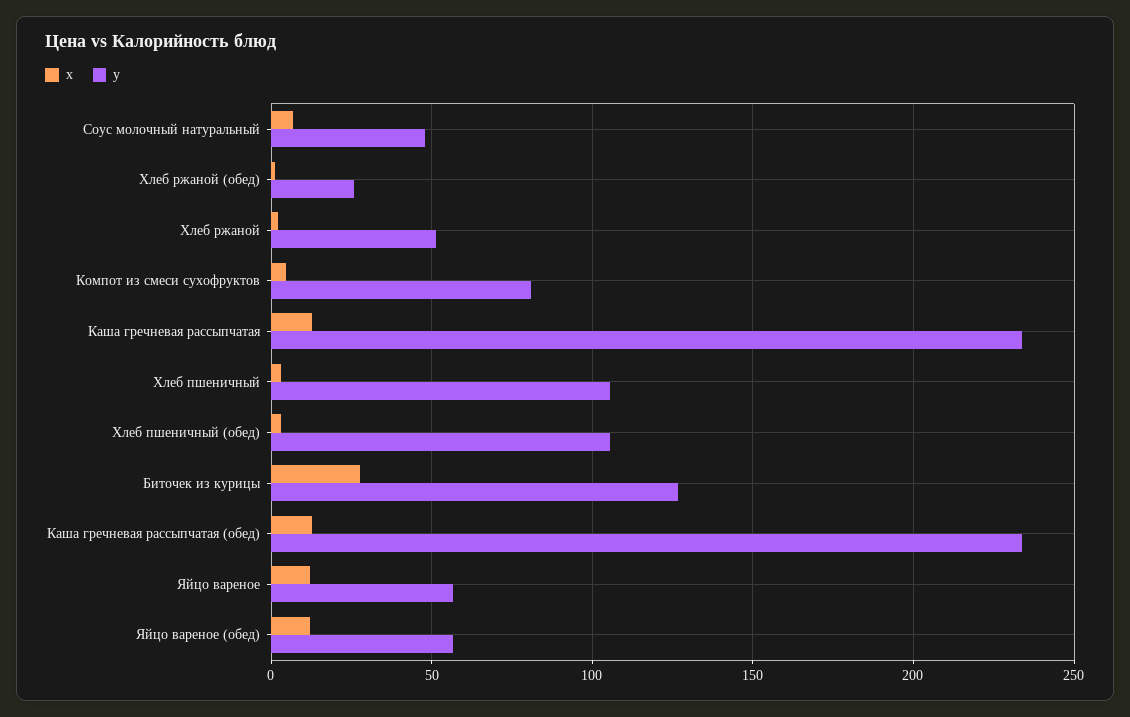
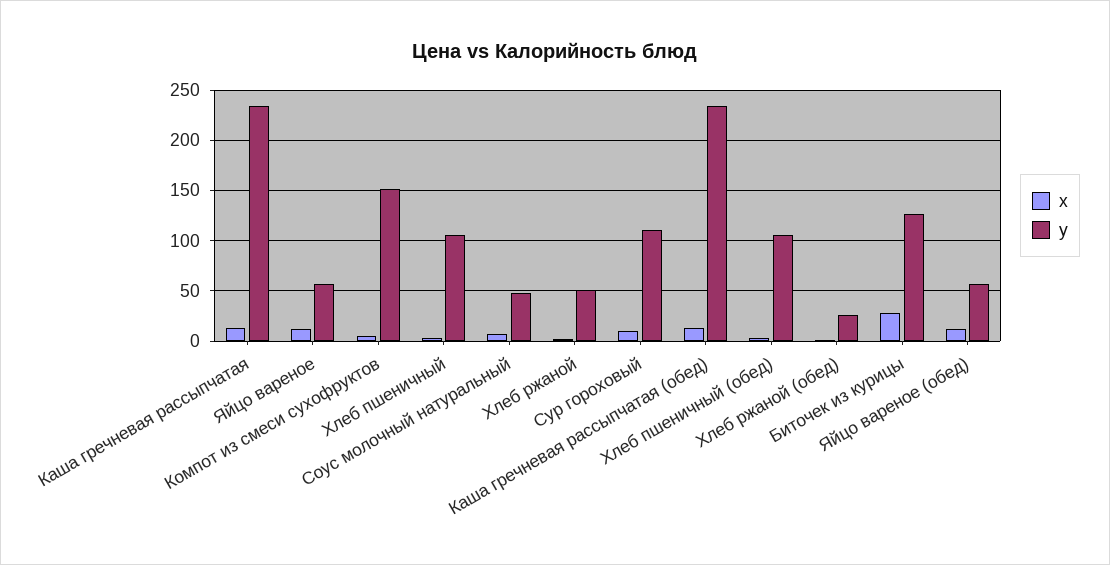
y, Компот из смеси сухофруктов: 80 -> 150
x, Сур гороховый: none -> 10
y, Сур гороховый: none -> 110

